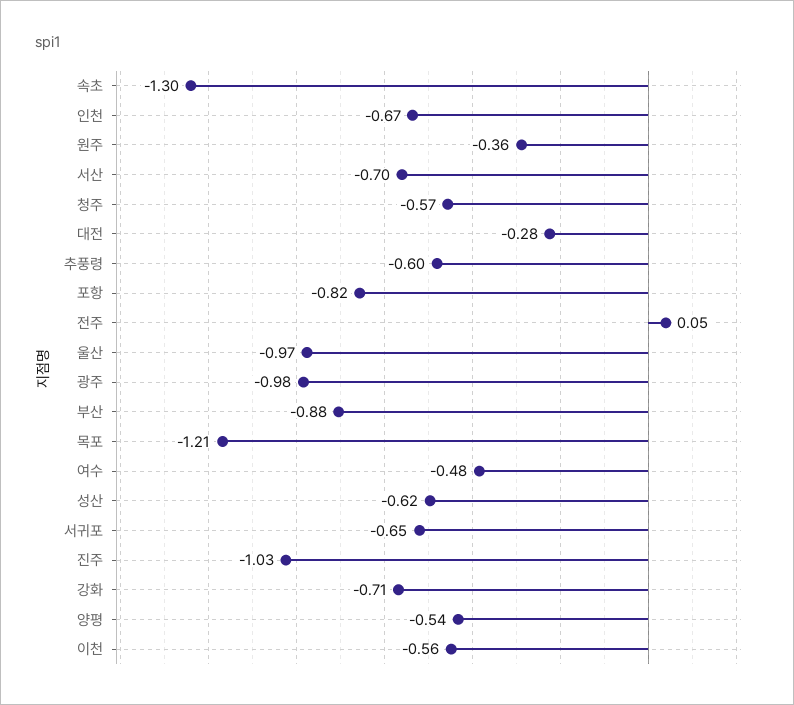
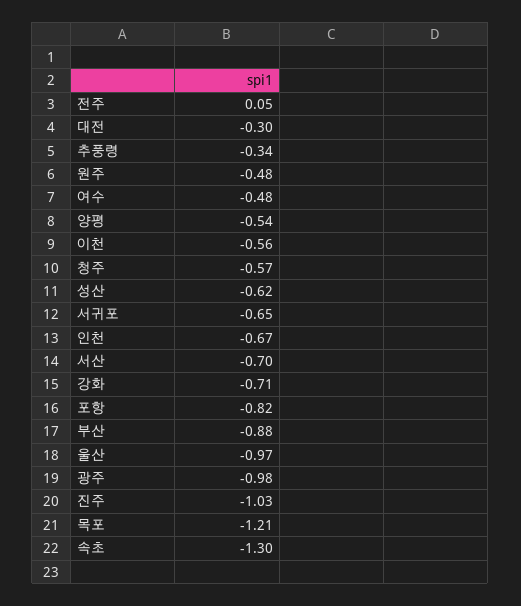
원주: -0.36 -> -0.48
대전: -0.28 -> -0.3
추풍령: -0.6 -> -0.34

